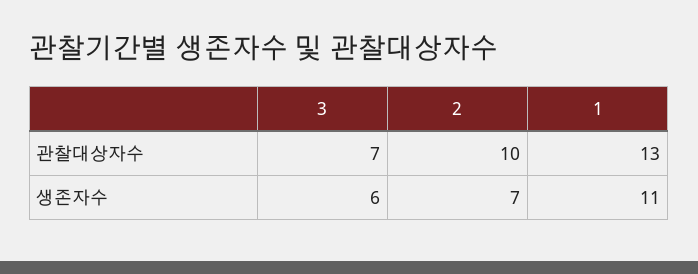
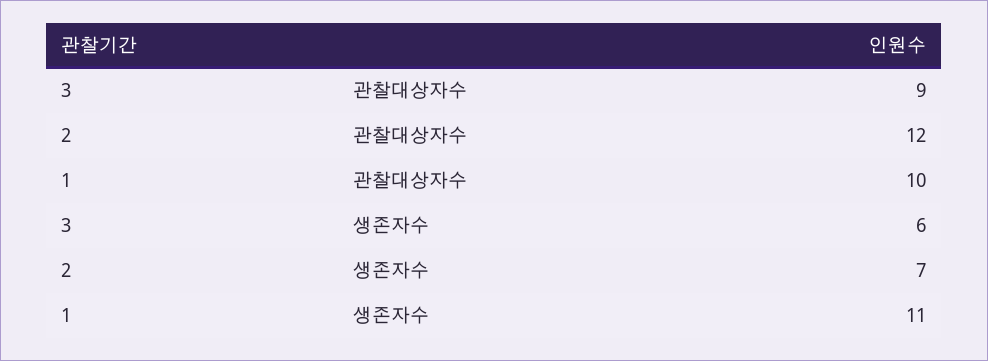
3, 관찰대상자수: 7 -> 9
2, 관찰대상자수: 10 -> 12
1, 관찰대상자수: 13 -> 10

